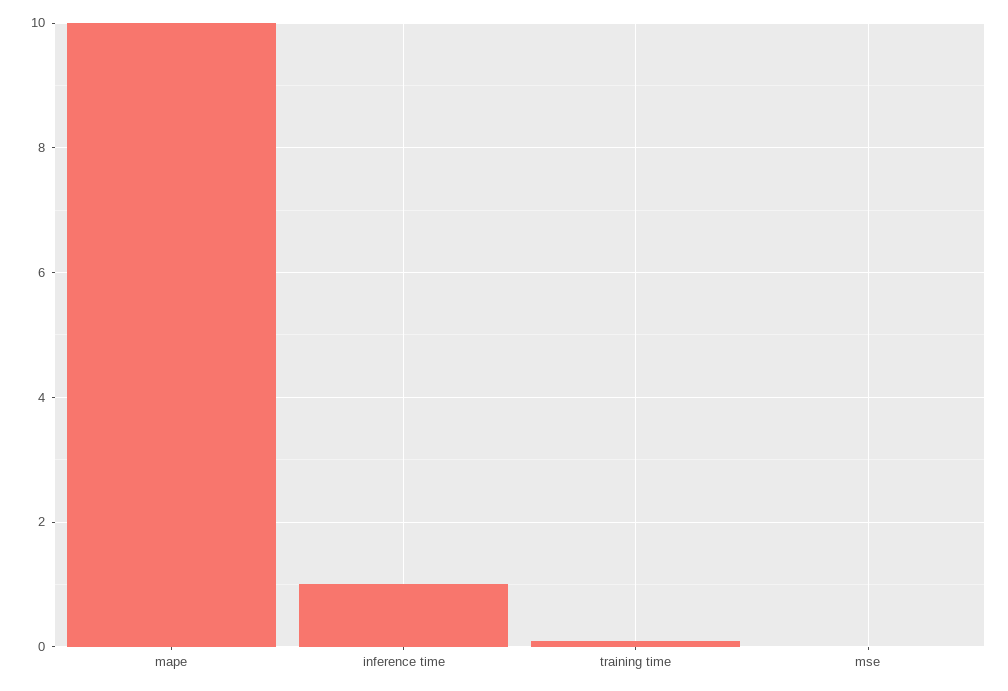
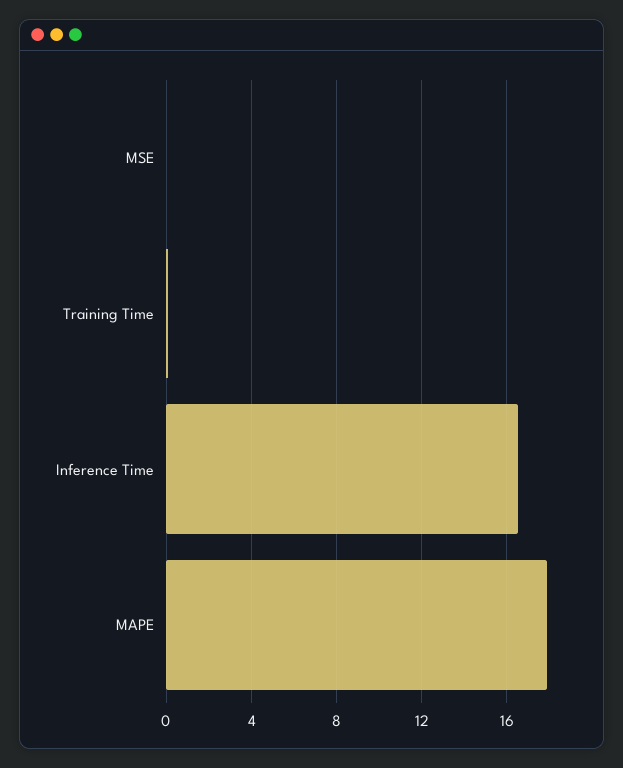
mape: 10 -> 18
inference time: 1 -> 16.5

